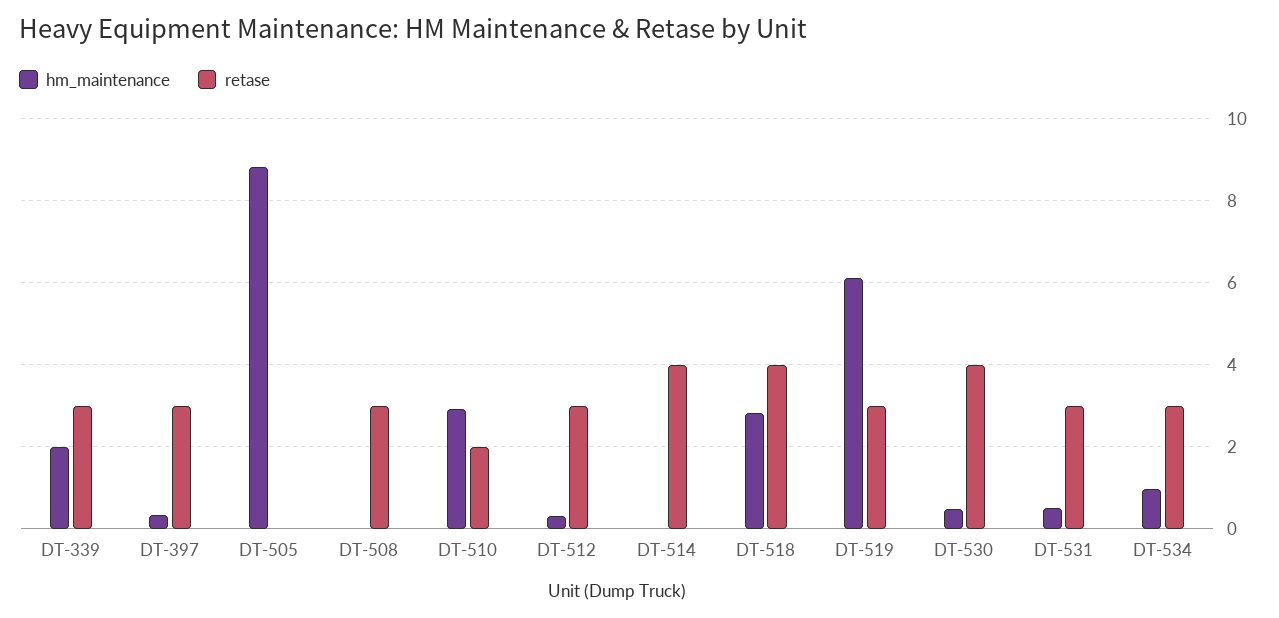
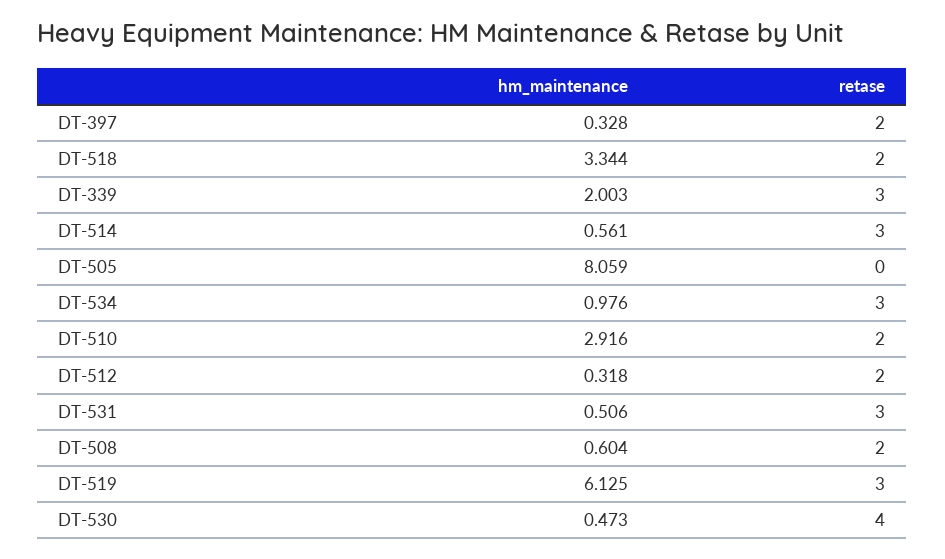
retase, DT-397: 3 -> 2
hm_maintenance, DT-505: 8.8 -> 8.059
hm_maintenance, DT-508: 0 -> 0.604
retase, DT-508: 3 -> 2
retase, DT-512: 3 -> 2
hm_maintenance, DT-514: 0 -> 0.561
retase, DT-514: 4 -> 3
hm_maintenance, DT-518: 2.8 -> 3.344
retase, DT-518: 4 -> 2

